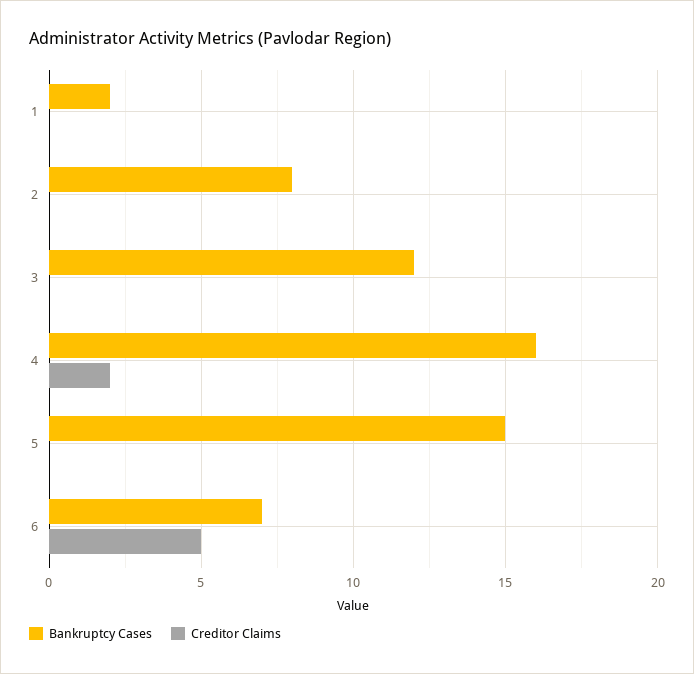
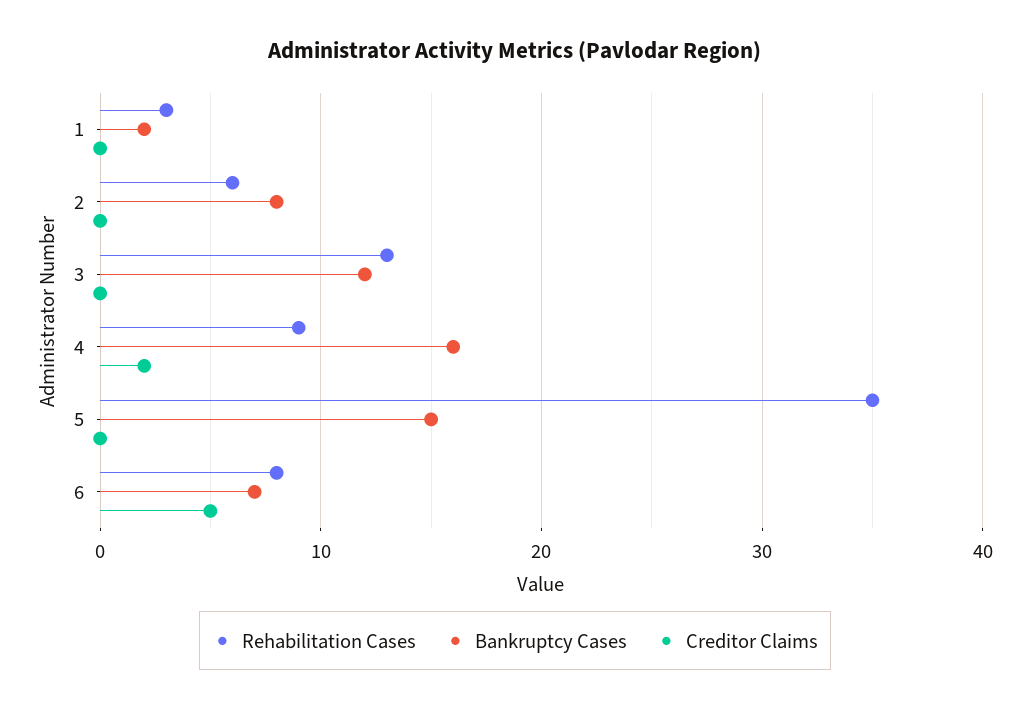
Rehabilitation Cases, 1: none -> 3
Rehabilitation Cases, 2: none -> 6
Rehabilitation Cases, 3: none -> 13
Rehabilitation Cases, 4: none -> 9
Rehabilitation Cases, 5: none -> 35
Rehabilitation Cases, 6: none -> 8

